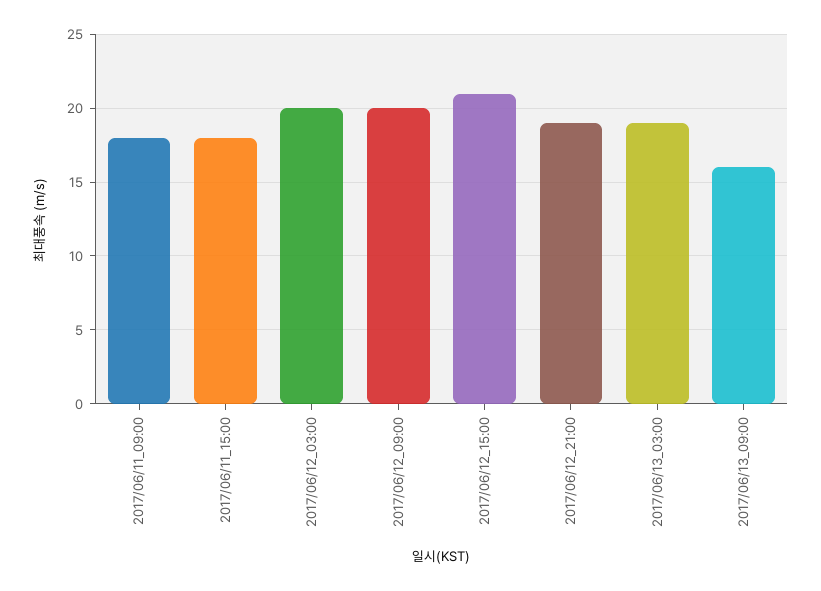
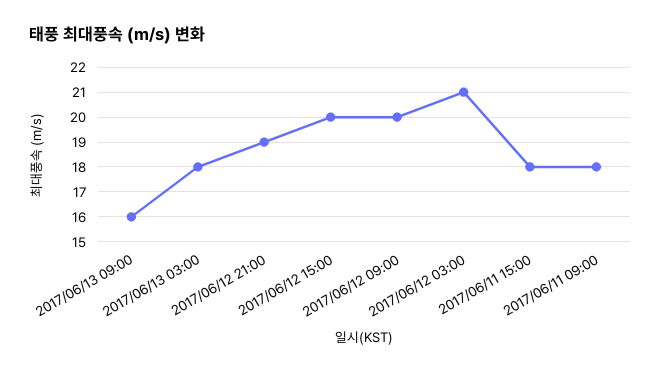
2017/06/12_03:00: 20 -> 21
2017/06/12_15:00: 21 -> 20
2017/06/13_03:00: 19 -> 18

